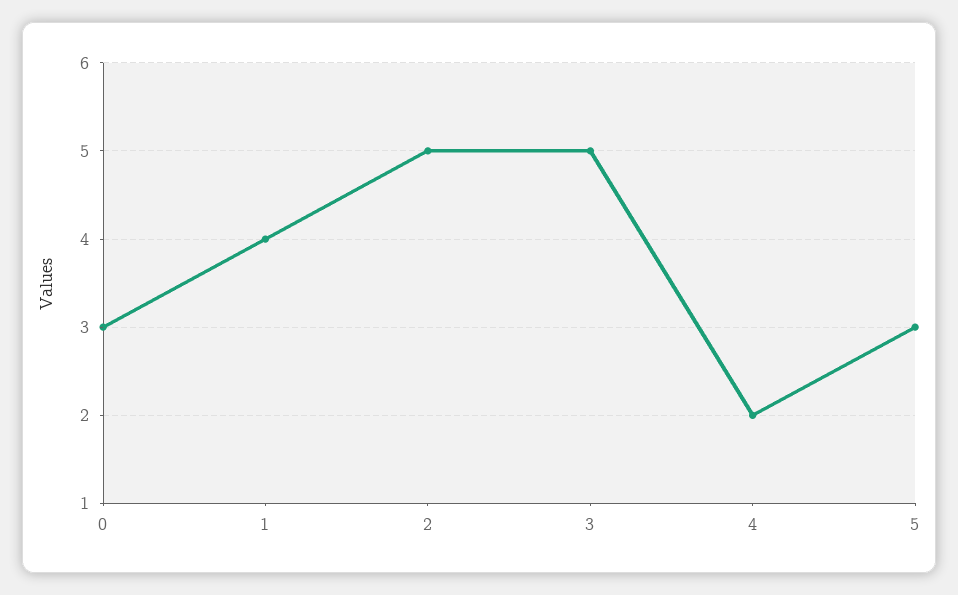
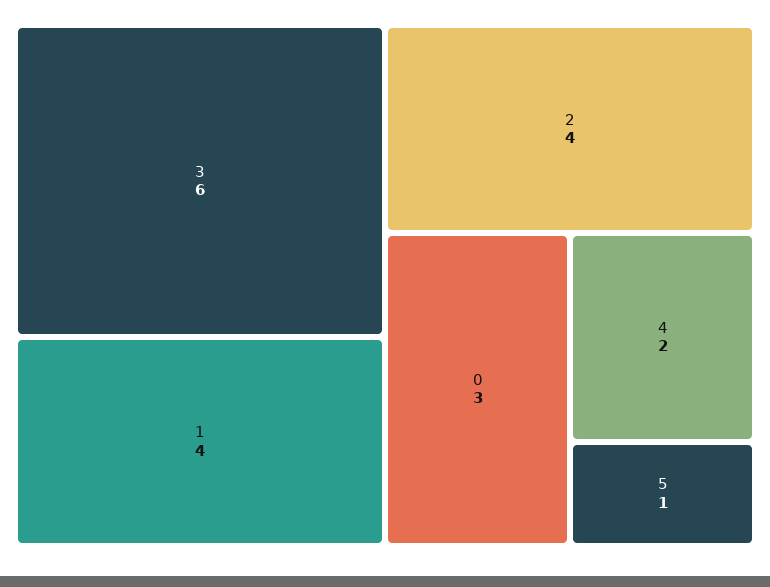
2: 5 -> 4
3: 5 -> 6
5: 3 -> 1

